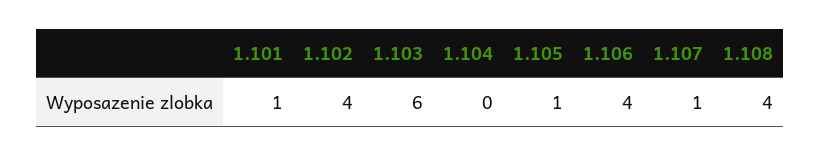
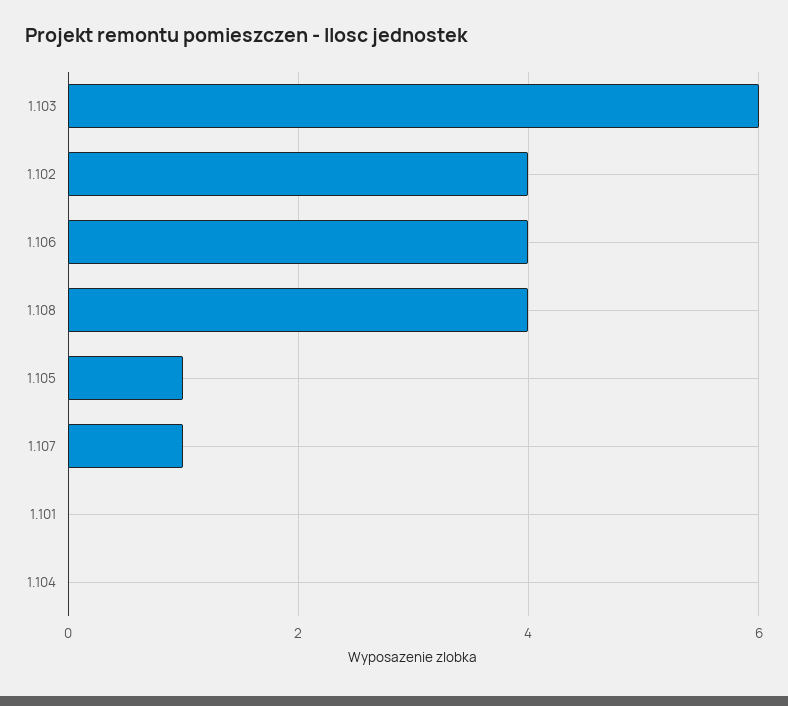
1.101: 1 -> 0

